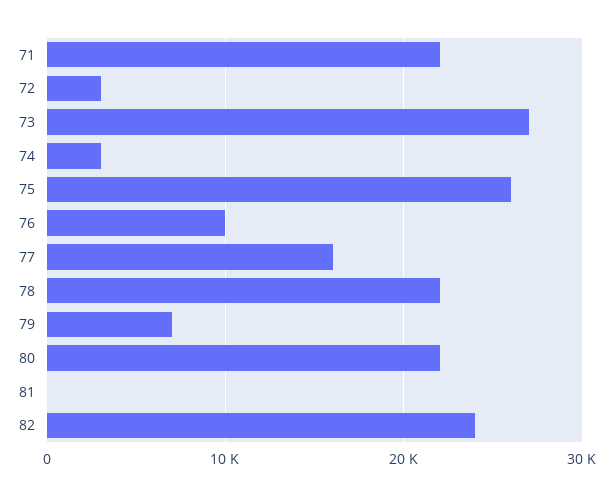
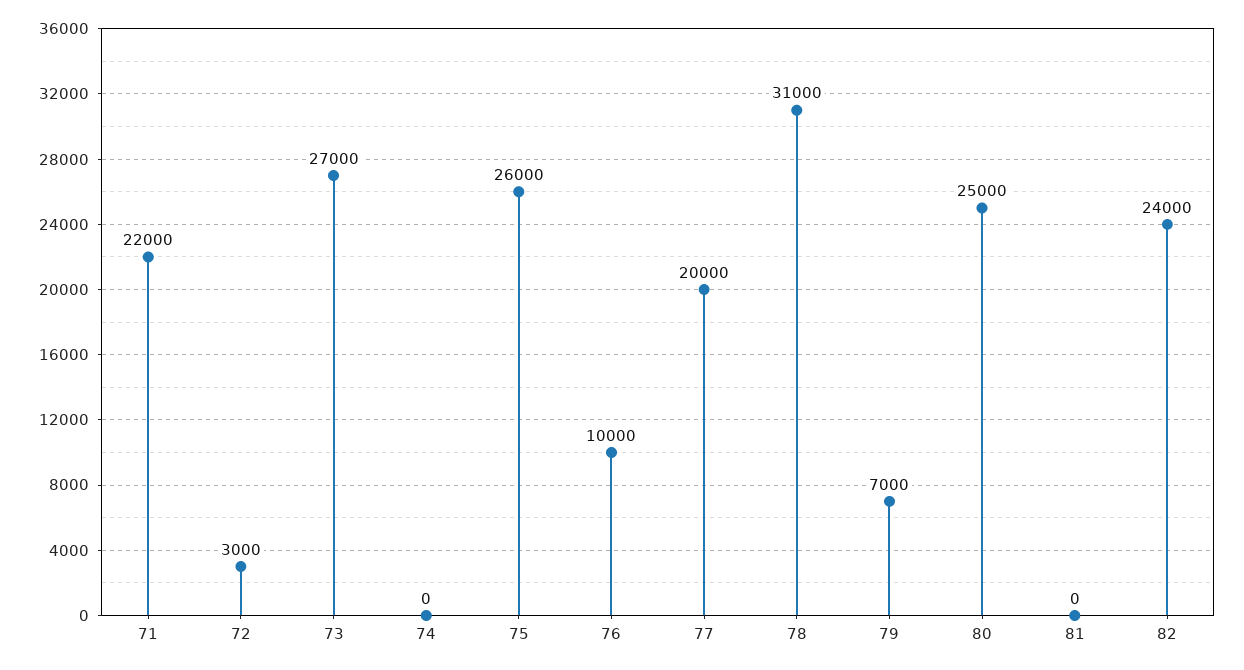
74: 3000 -> 0
77: 16000 -> 20000
78: 22000 -> 31000
80: 22000 -> 25000

